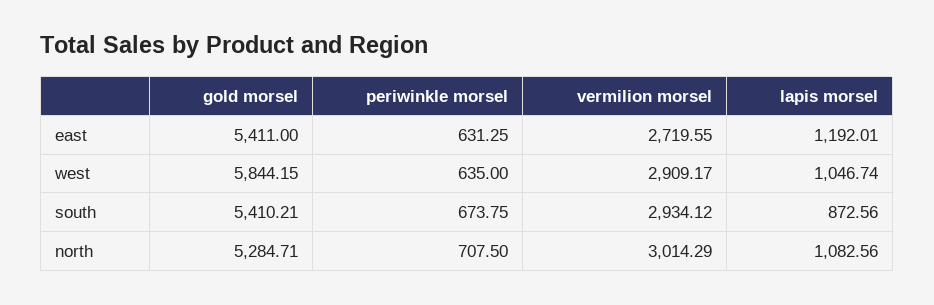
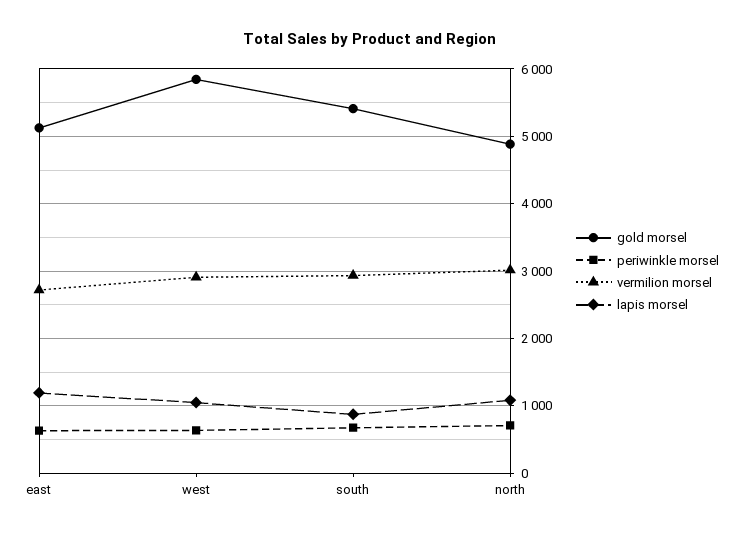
gold morsel, east: 5411 -> 5100
gold morsel, north: 5284.71 -> 4900

